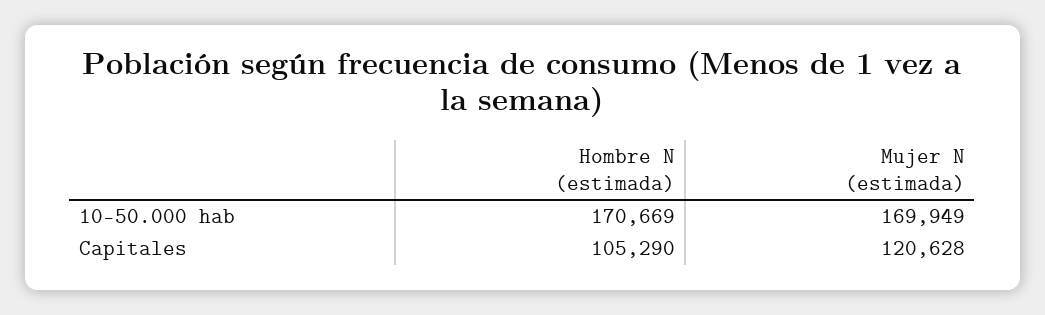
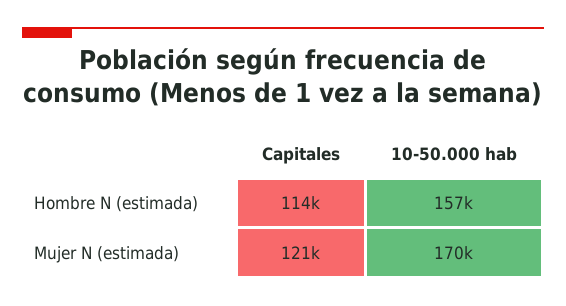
Hombre N (estimada), 10-50.000 hab: 170669 -> 157000
Hombre N (estimada), Capitales: 105290 -> 114000

